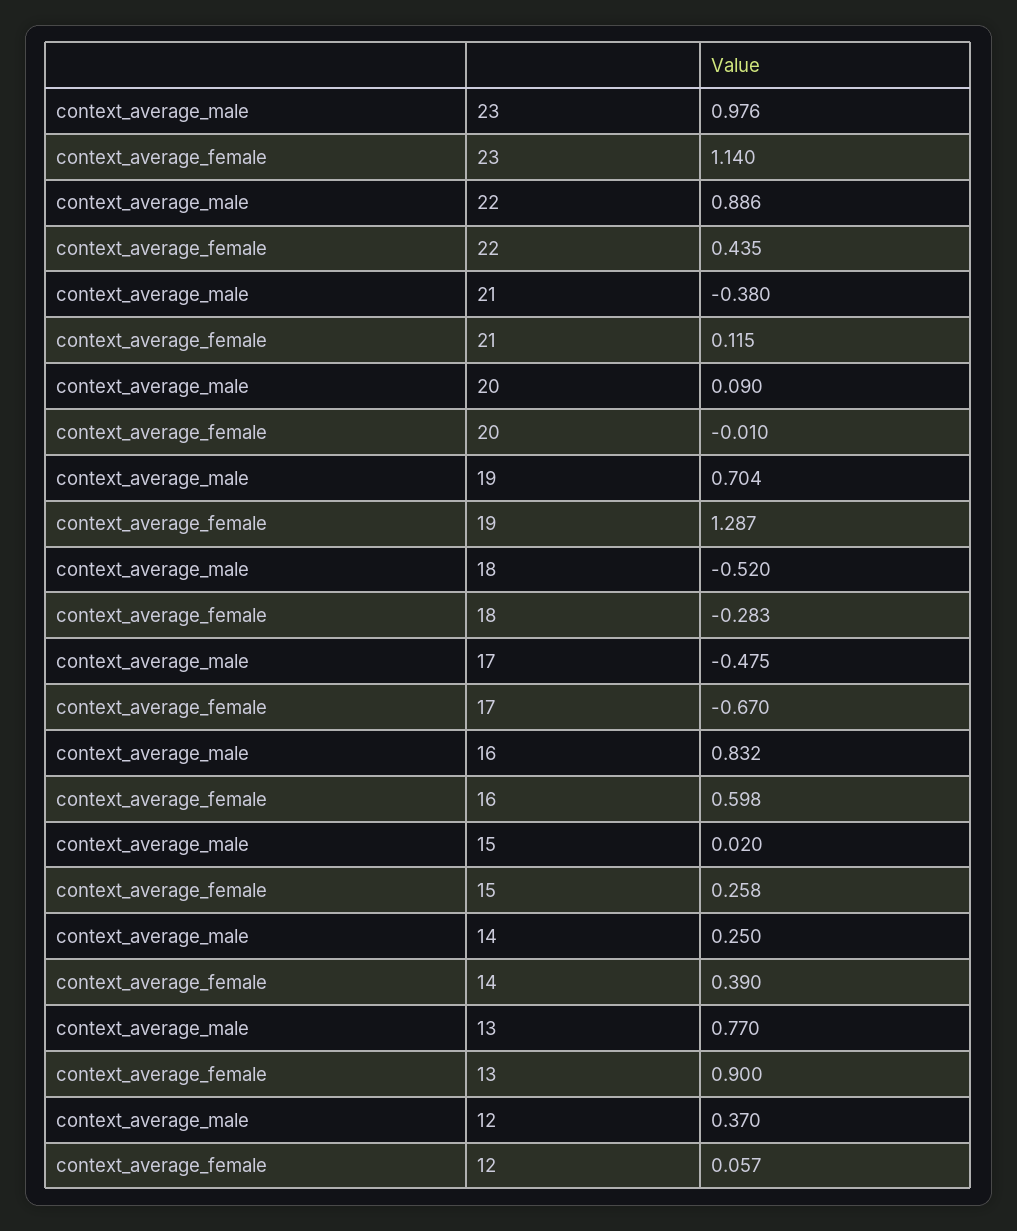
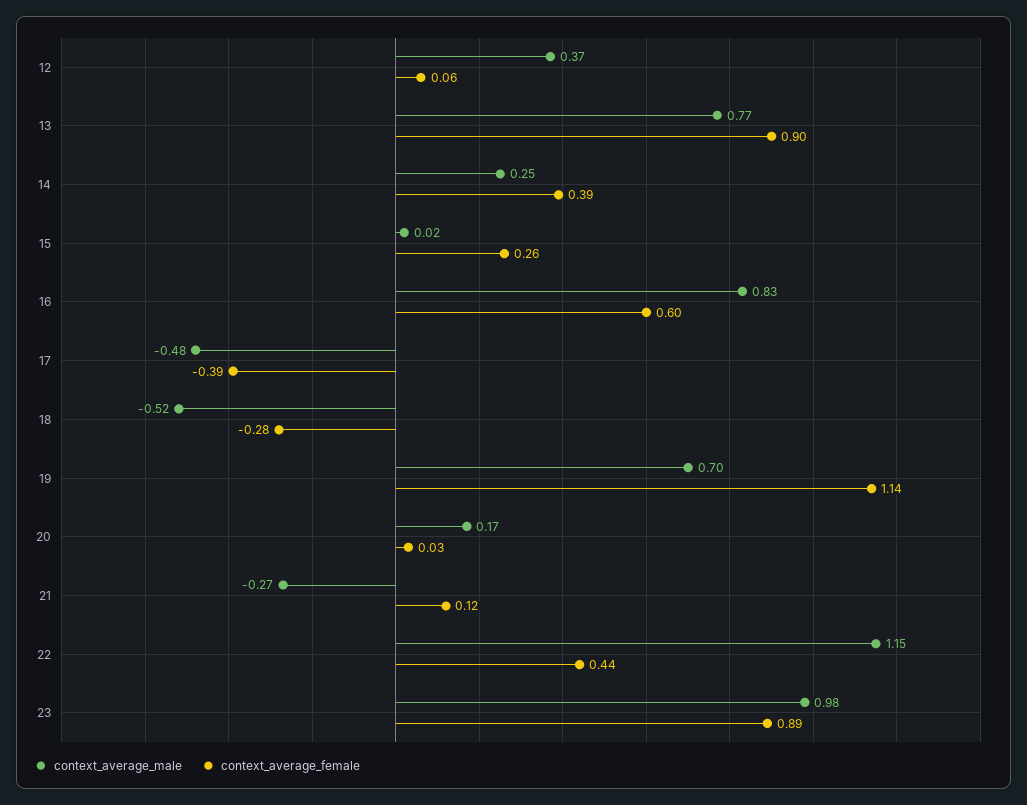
context_average_female, 23: 1.14 -> 0.89
context_average_male, 22: 0.886 -> 1.15
context_average_male, 21: -0.38 -> -0.27
context_average_male, 20: 0.09 -> 0.17
context_average_female, 20: -0.01 -> 0.03
context_average_female, 19: 1.287 -> 1.14
context_average_female, 17: -0.67 -> -0.39

